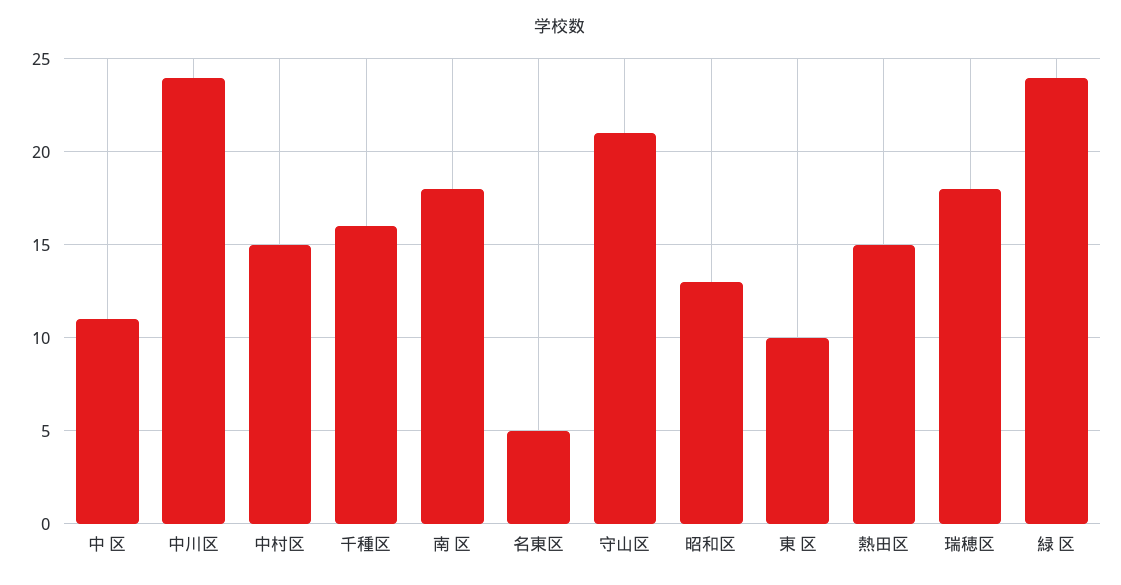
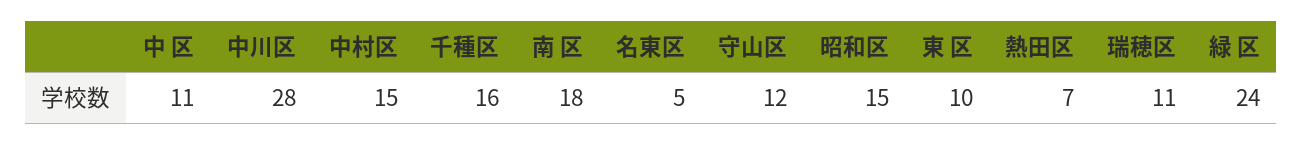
中川区: 24 -> 28
守山区: 21 -> 12
昭和区: 13 -> 15
熱田区: 15 -> 7
瑞穂区: 18 -> 11

